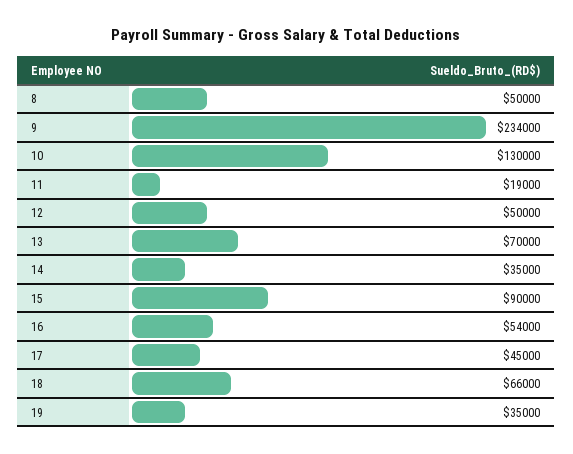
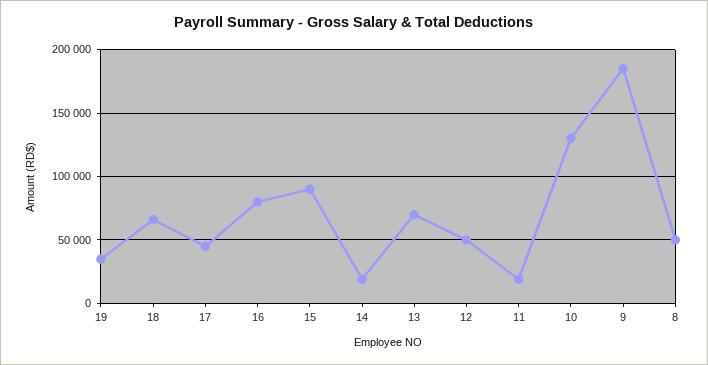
9: 234000 -> 185000
14: 35000 -> 20000
16: 54000 -> 80000

